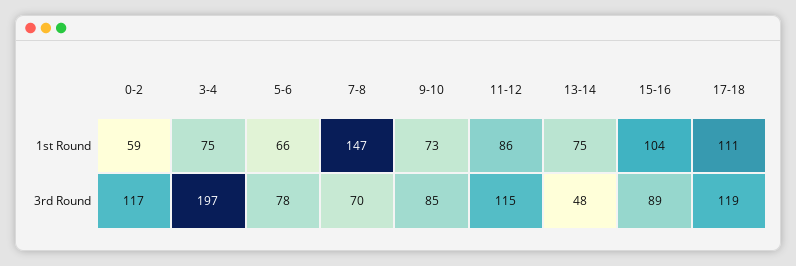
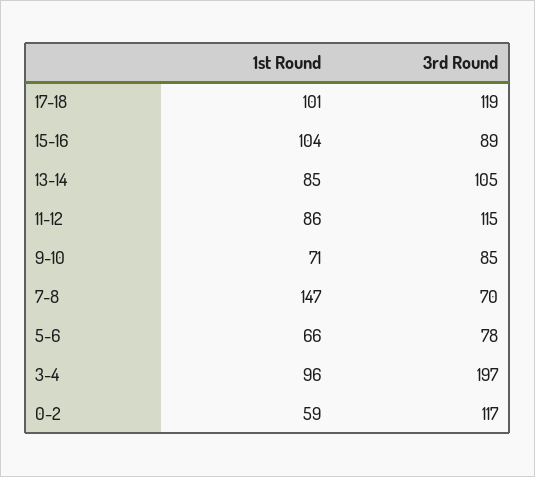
3-4, 1st Round: 75 -> 96
9-10, 1st Round: 73 -> 71
13-14, 1st Round: 75 -> 85
17-18, 1st Round: 111 -> 101
13-14, 3rd Round: 48 -> 105

